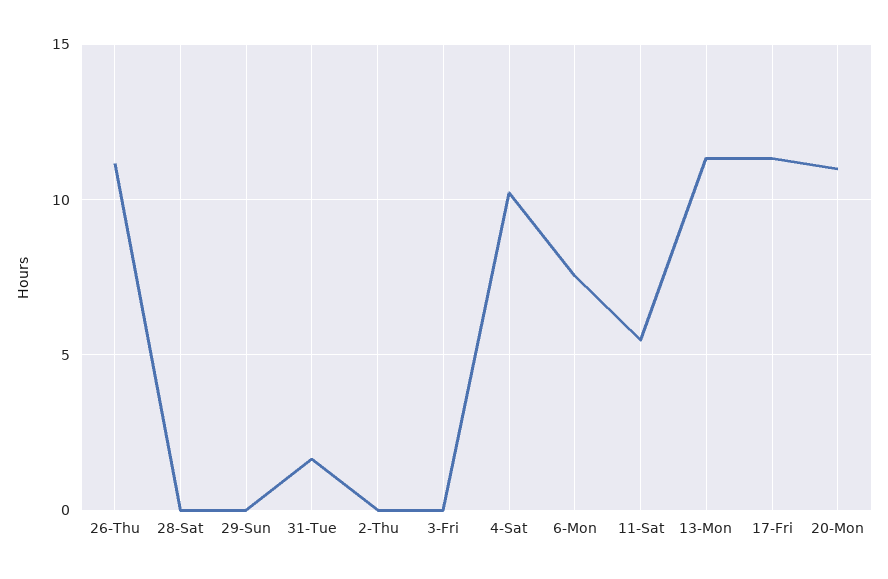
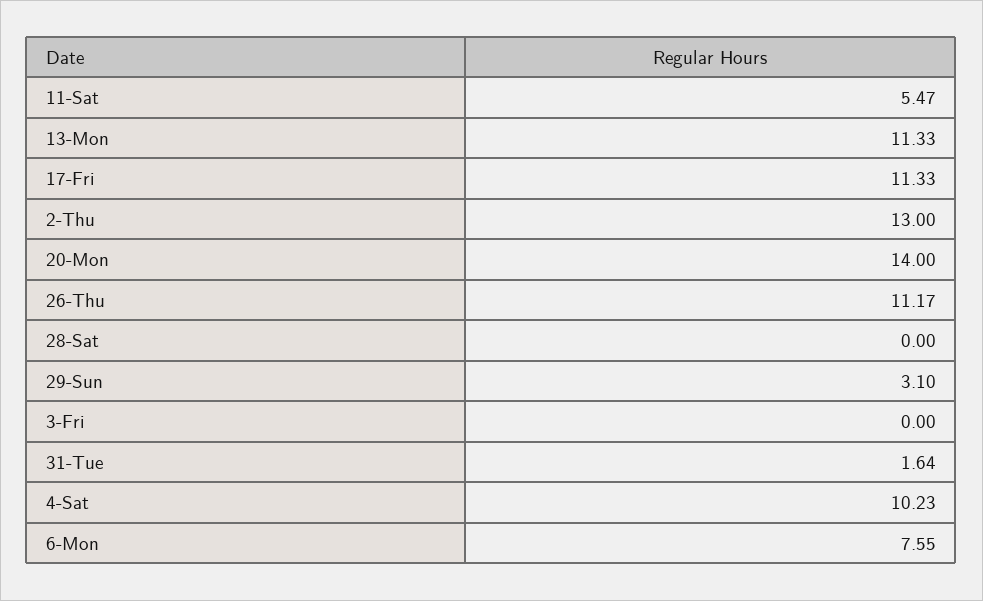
29-Sun: 0 -> 3.1
2-Thu: 0 -> 13
20-Mon: 11 -> 14

